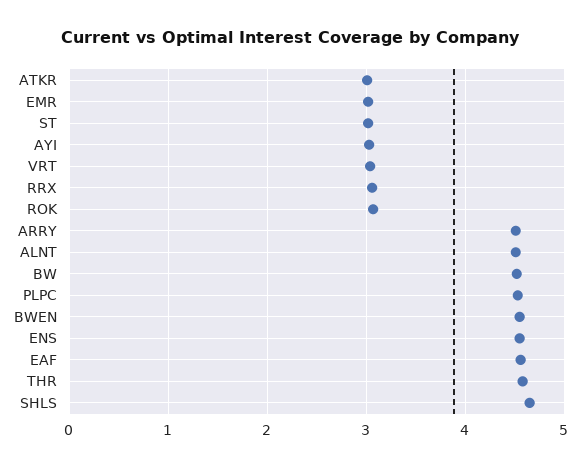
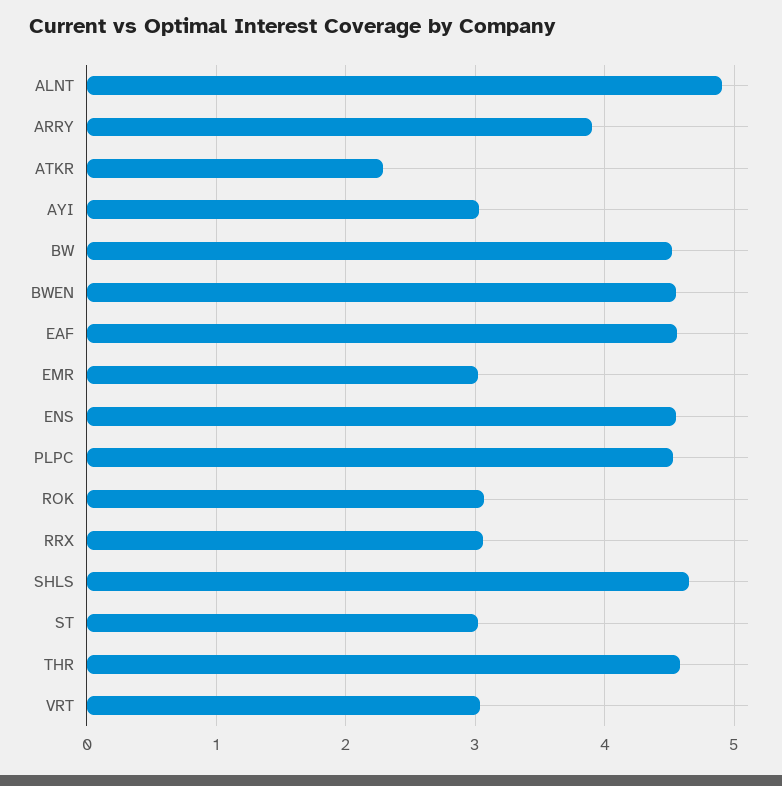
ATKR: 3 -> 2.3
ARRY: 4.5 -> 3.9
ALNT: 4.5 -> 4.9

